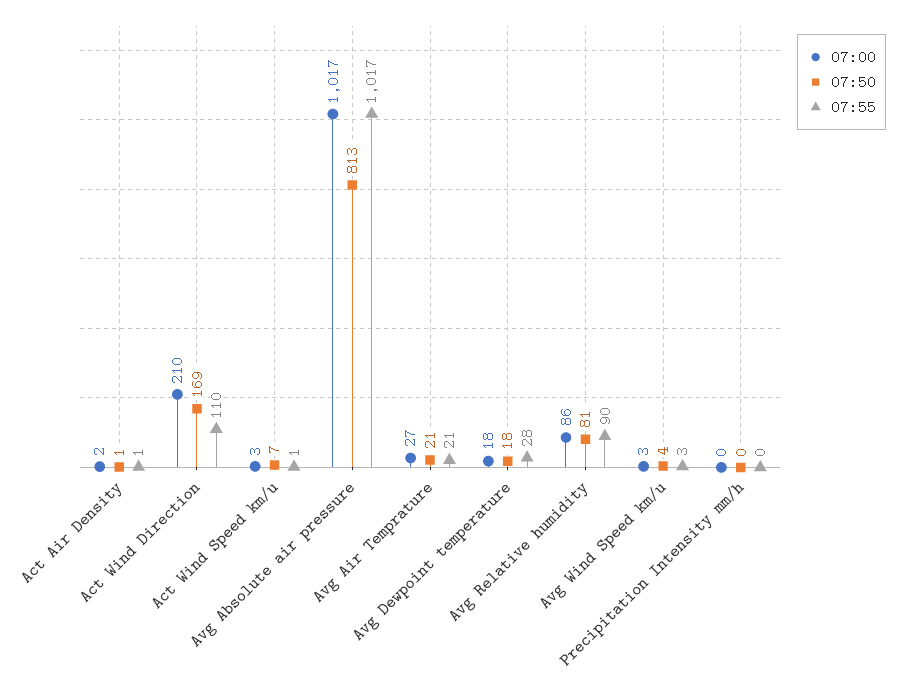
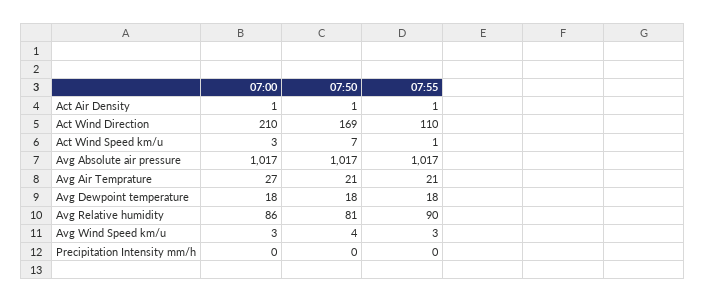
07:00, Act Air Density: 2 -> 1
07:50, Avg Absolute air pressure: 813 -> 1017
07:55, Avg Dewpoint temperature: 28 -> 18

